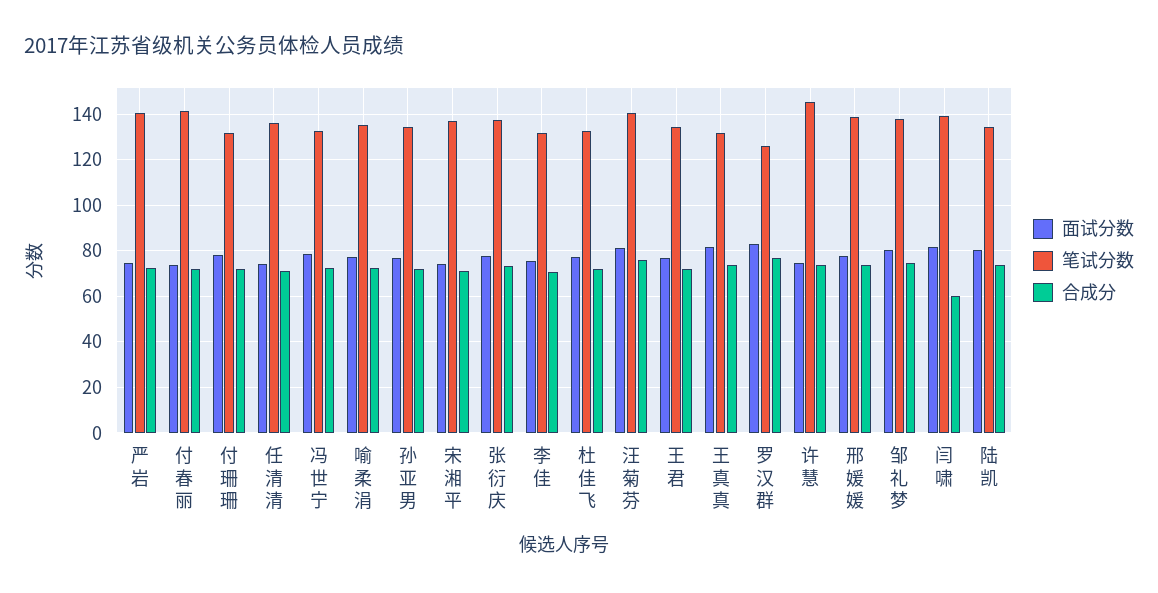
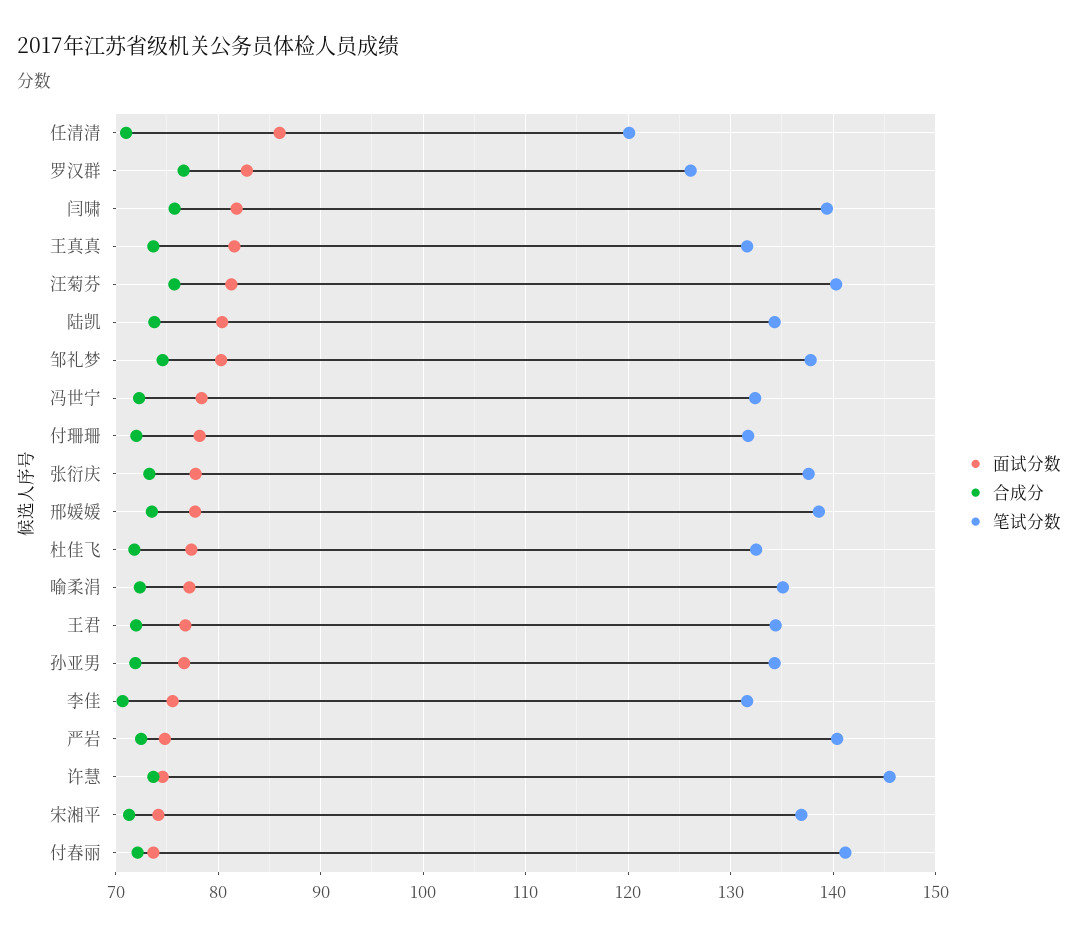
面试分数, 任清清: 75 -> 86
笔试分数, 任清清: 135 -> 120
合成分, 闫啸: 60 -> 76

